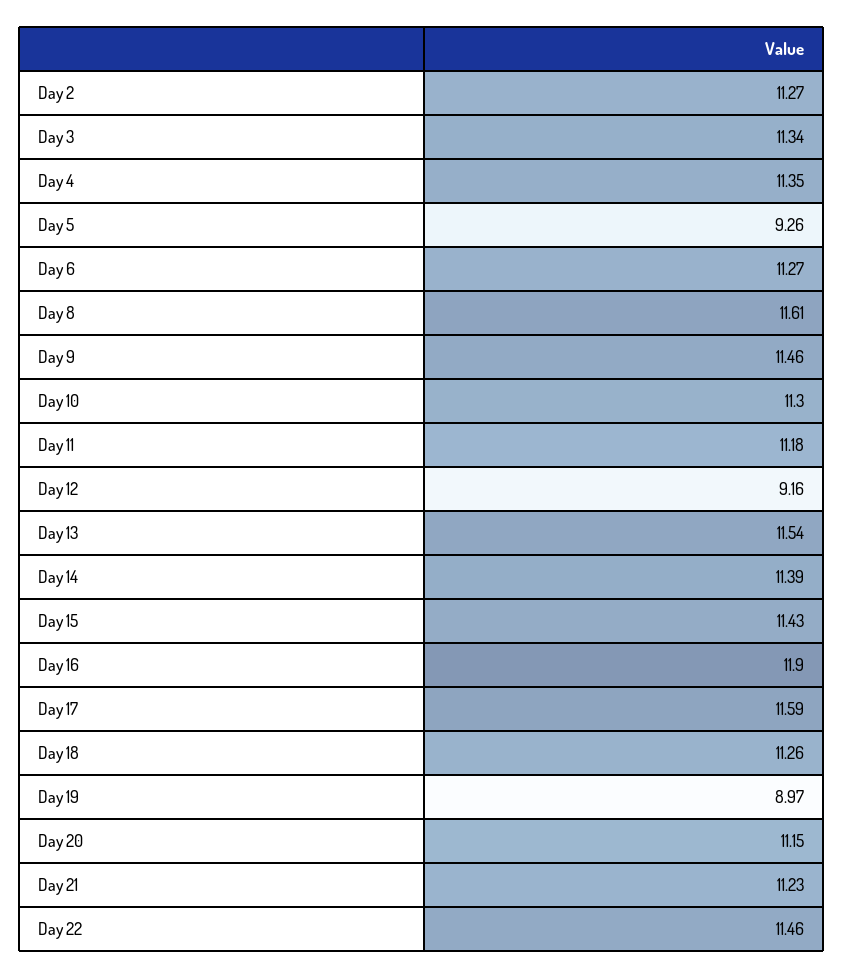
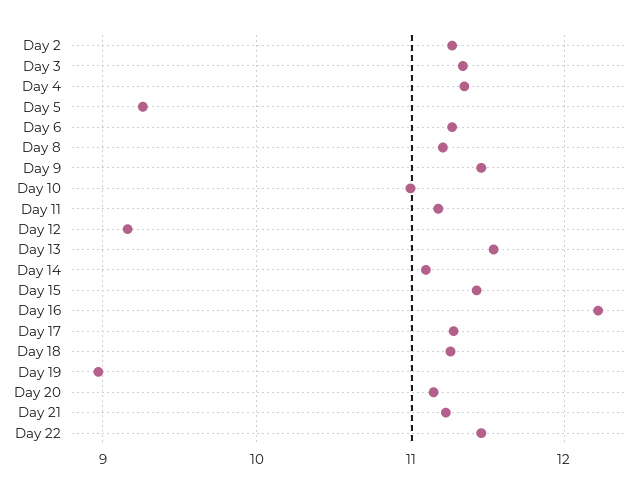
Day 8: 11.61 -> 11.2
Day 10: 11.3 -> 11
Day 14: 11.39 -> 11.1
Day 16: 11.9 -> 12.2
Day 17: 11.59 -> 11.3

